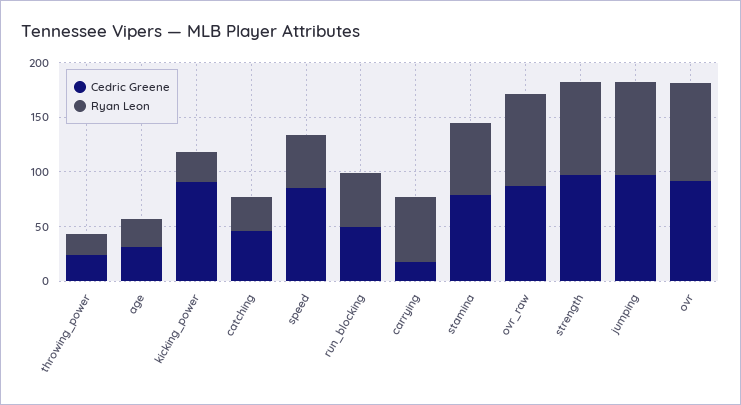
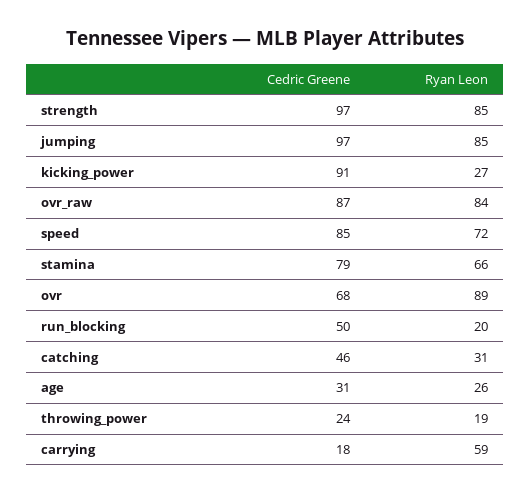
Ryan Leon, speed: 50 -> 72
Ryan Leon, run_blocking: 50 -> 20
Cedric Greene, ovr: 90 -> 68

